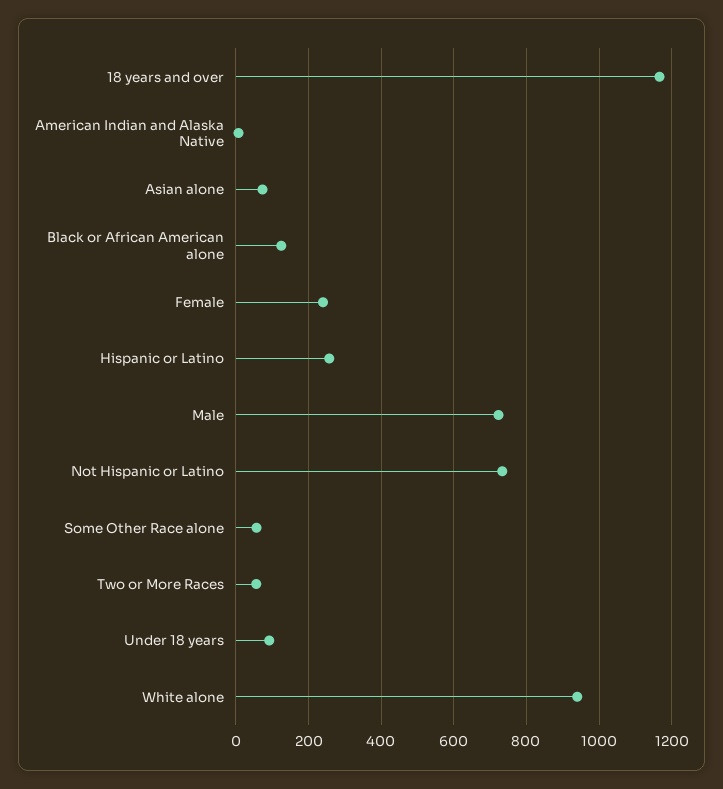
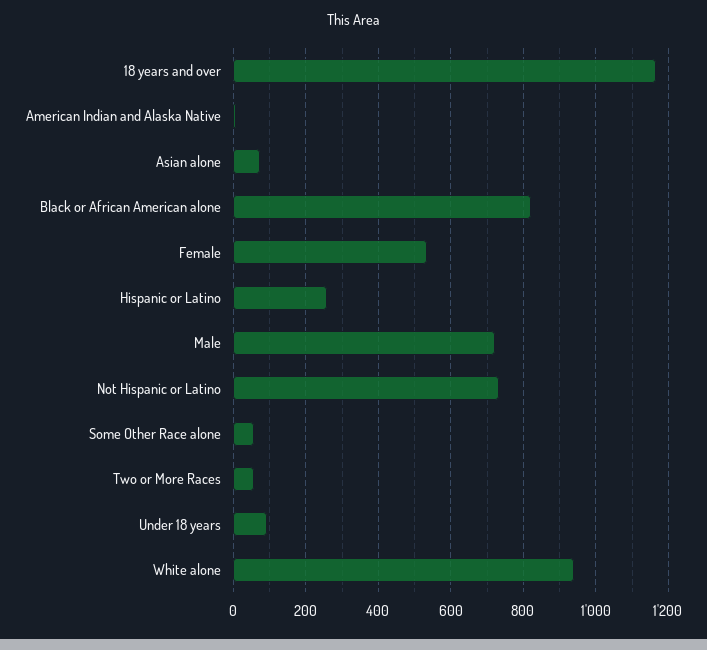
Black or African American alone: 120 -> 820
Female: 240 -> 540

